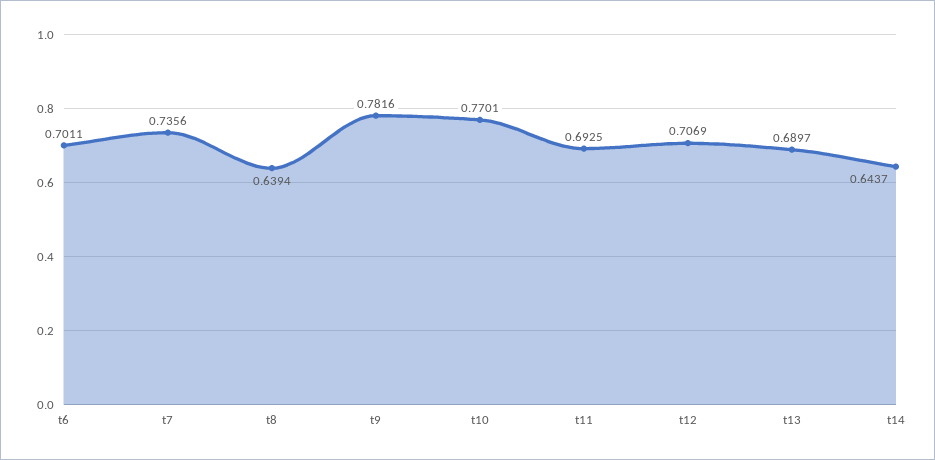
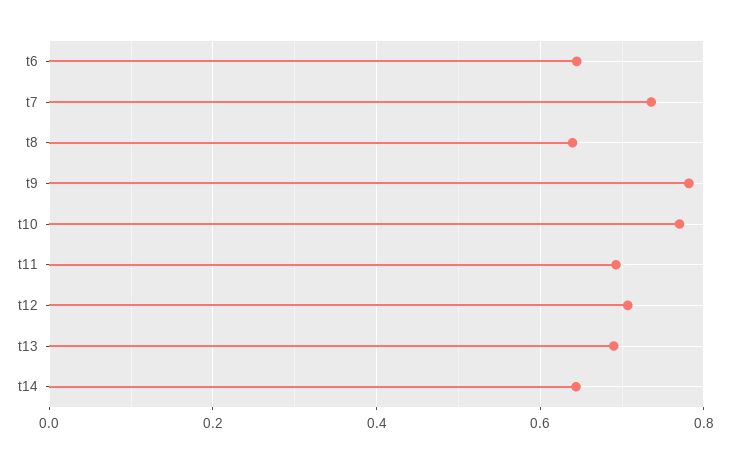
t6: 0.7011 -> 0.64

